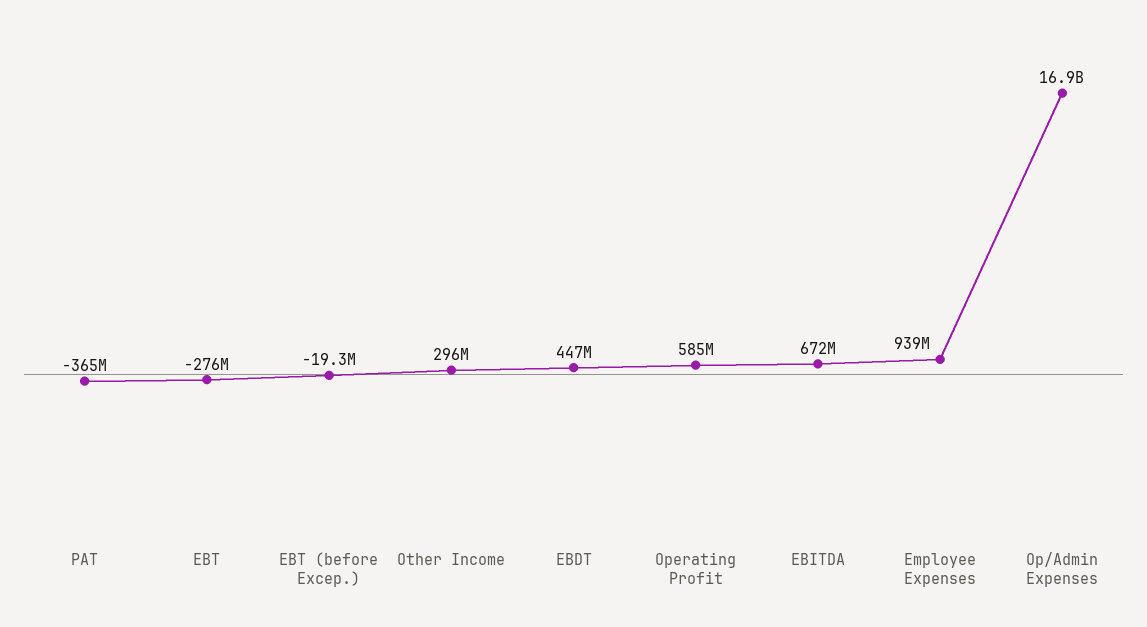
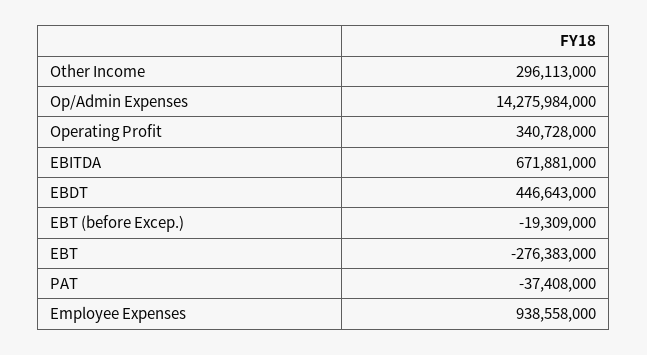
PAT: -365000000 -> -37408000
Operating Profit: 585000000 -> 340728000
Op/Admin Expenses: 16900000000 -> 14275984000

